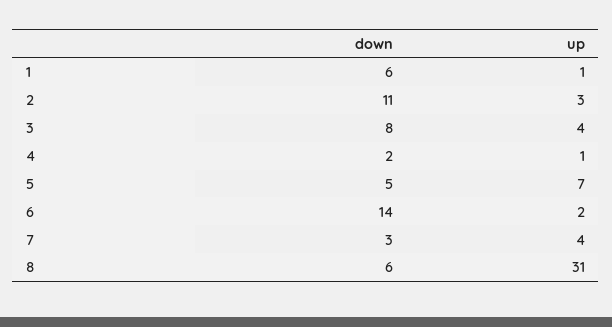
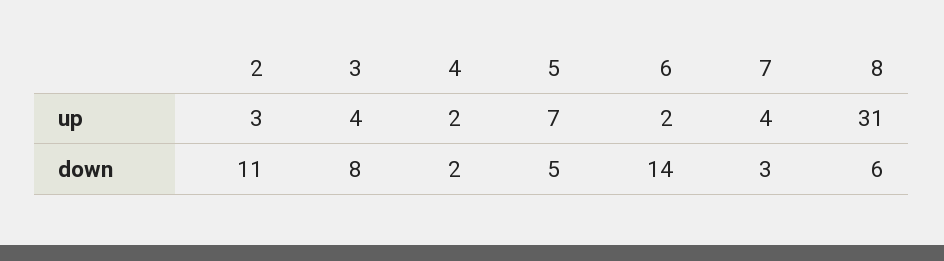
down, 1: 6 -> none
up, 1: 1 -> none
up, 4: 1 -> 2

